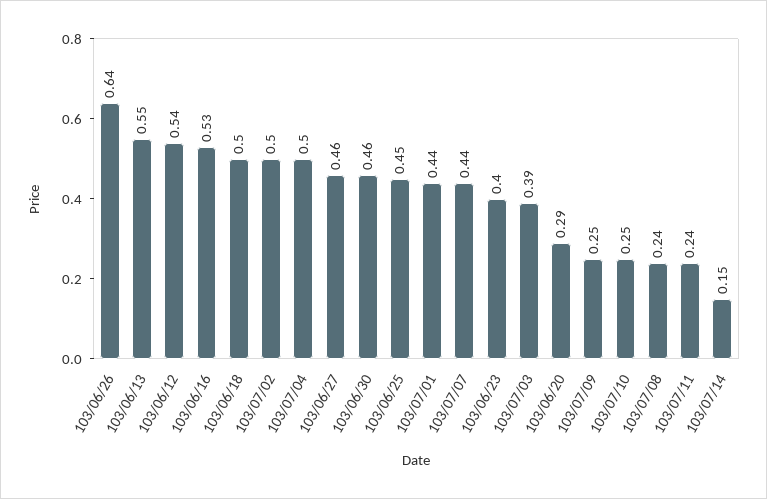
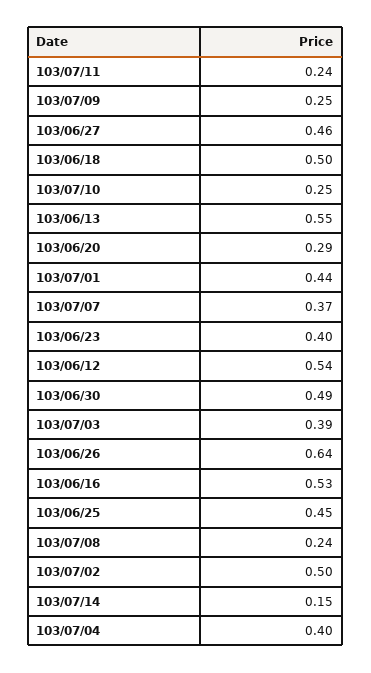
103/07/04: 0.5 -> 0.4
103/06/30: 0.46 -> 0.49
103/07/07: 0.44 -> 0.37

